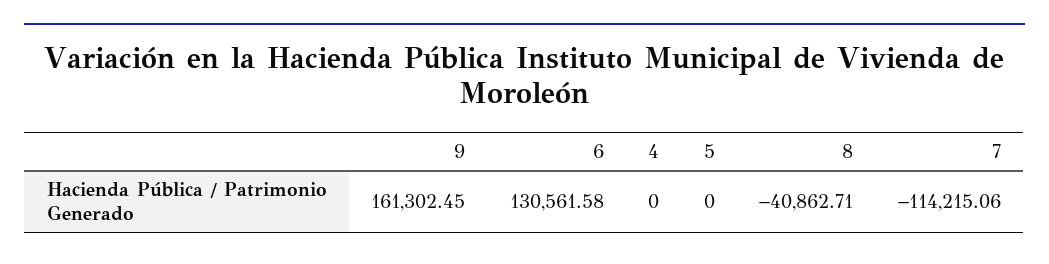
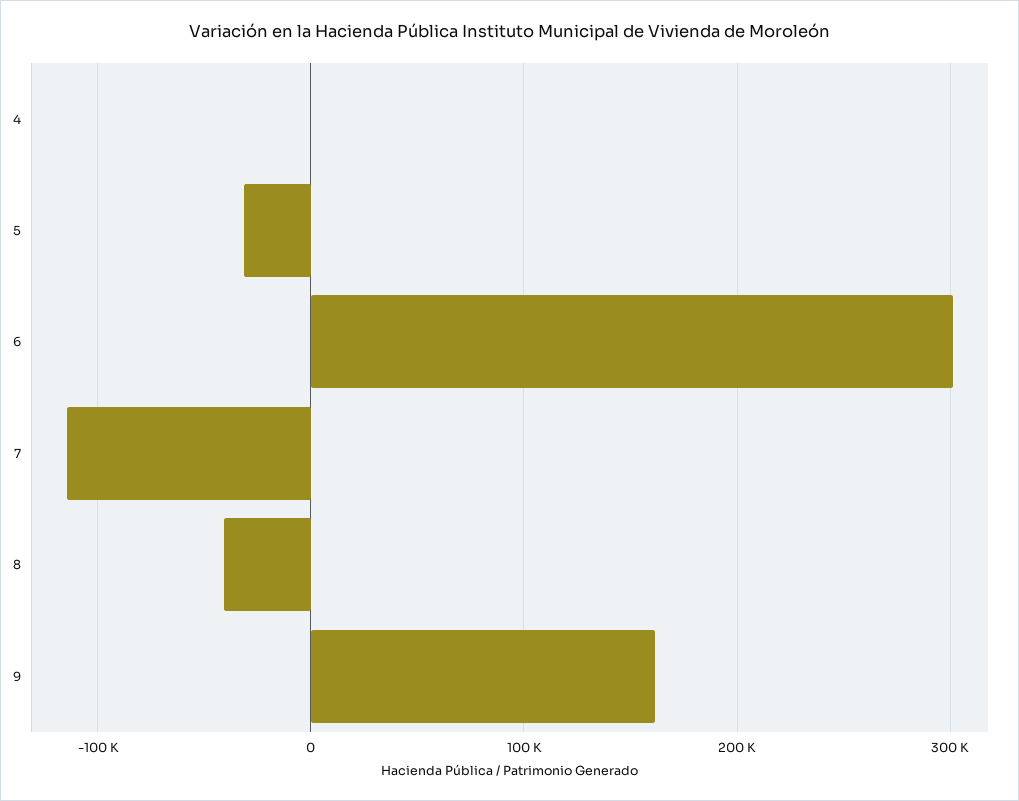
6: 130561.58 -> 300000
5: 0 -> -30000

